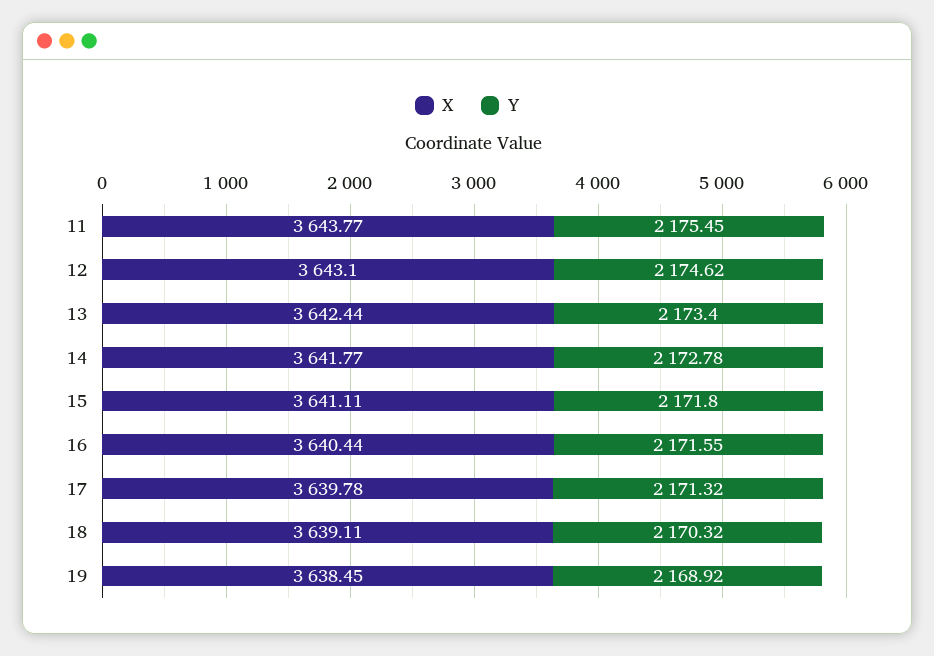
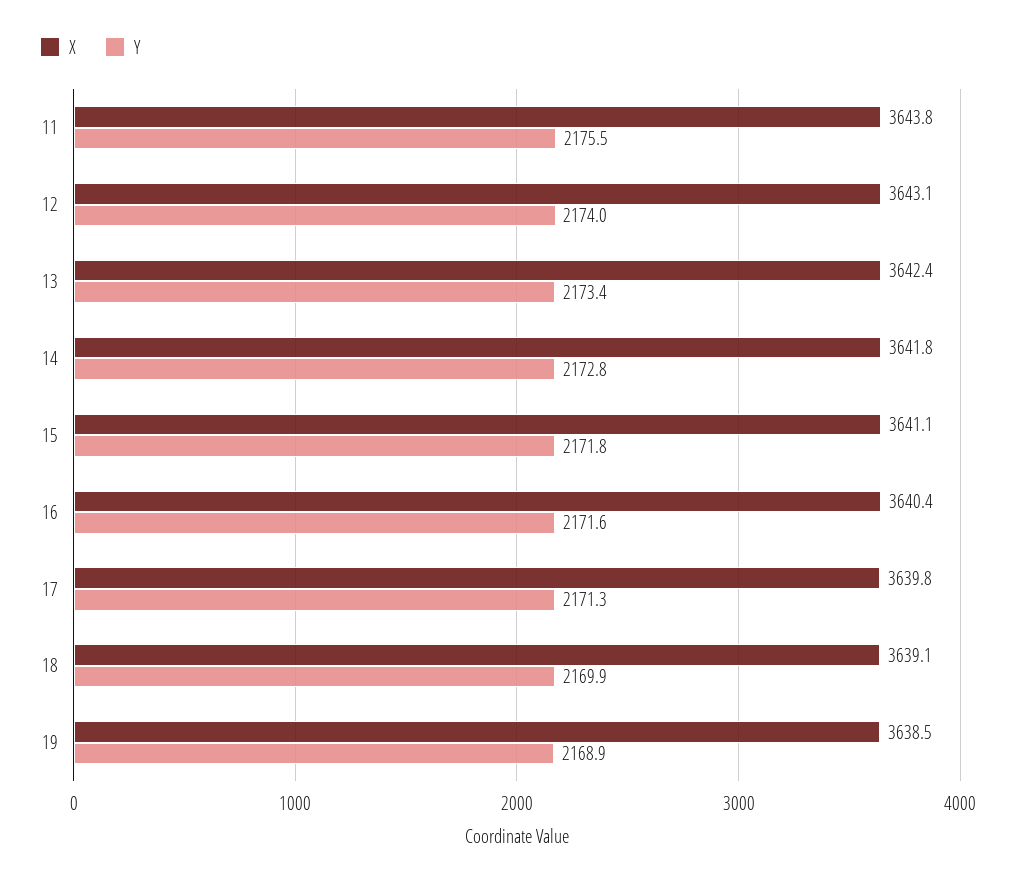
Y, 12: 2174.62 -> 2174
Y, 18: 2170.32 -> 2169.9

